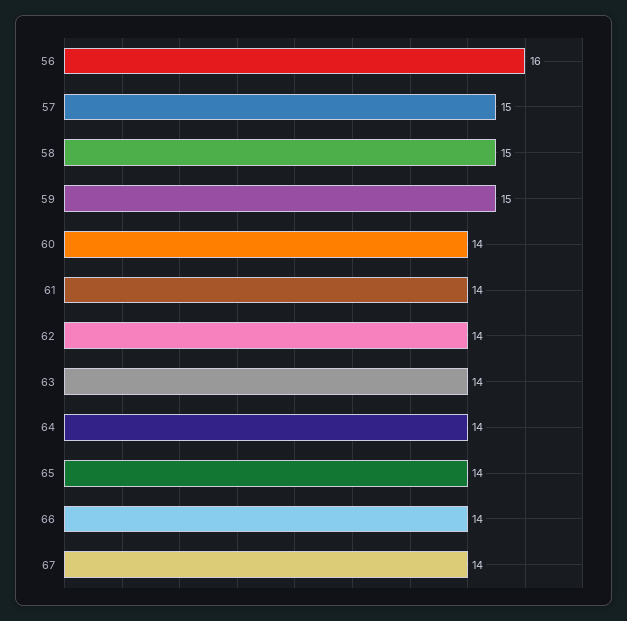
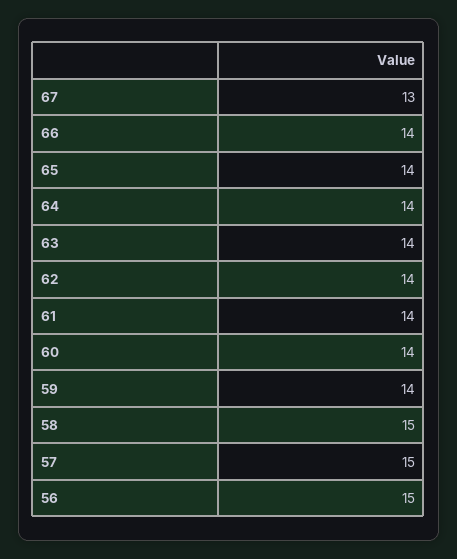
56: 16 -> 15
59: 15 -> 14
67: 14 -> 13

